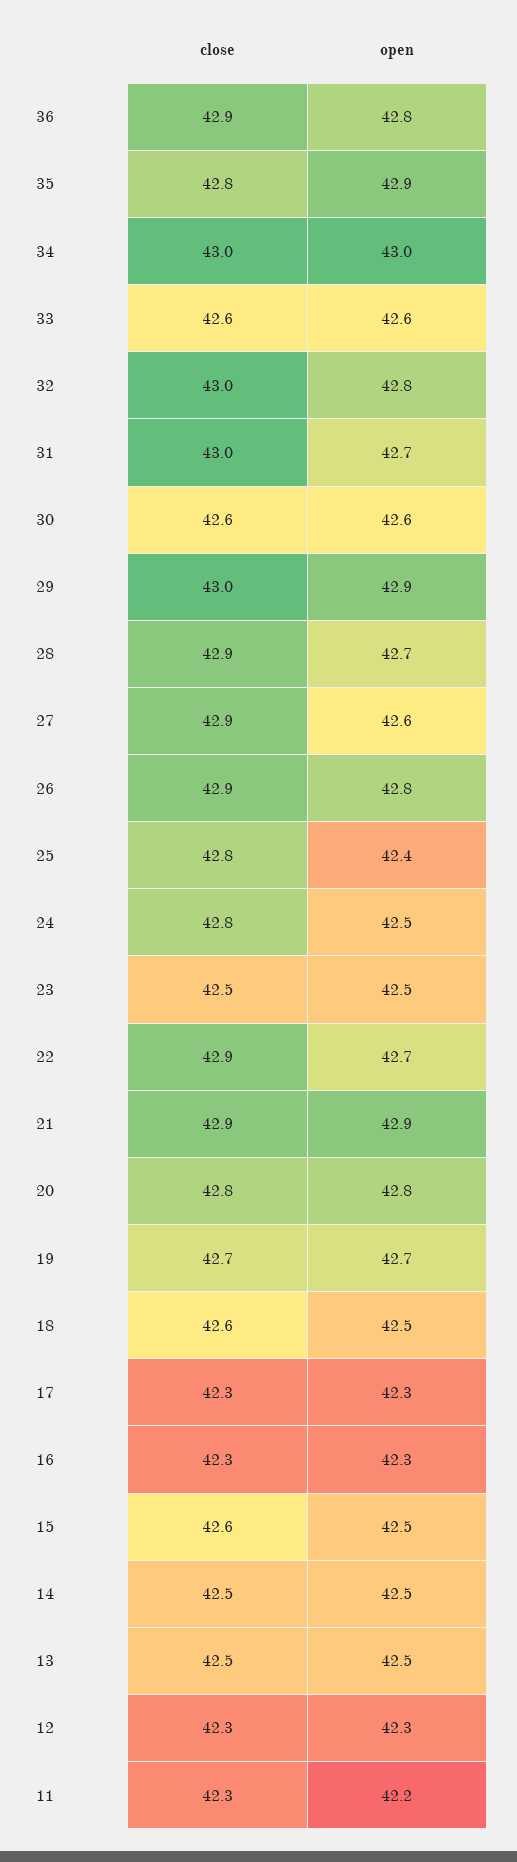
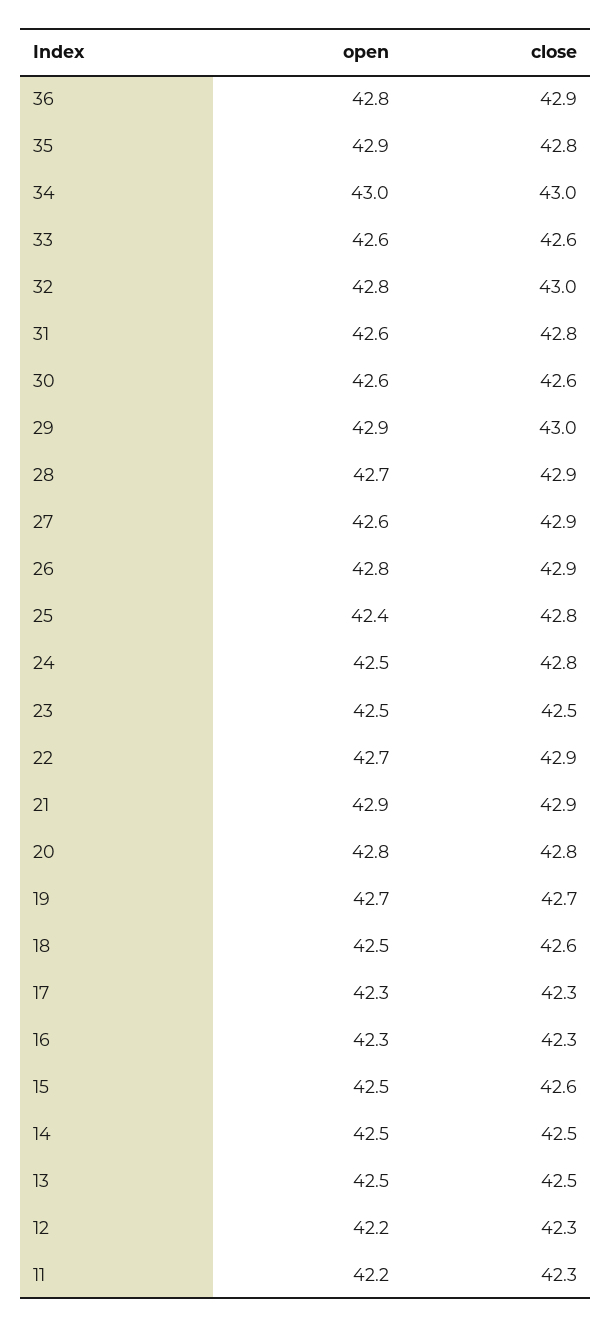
close, 31: 43 -> 42.8
open, 31: 42.7 -> 42.6
open, 12: 42.3 -> 42.2

